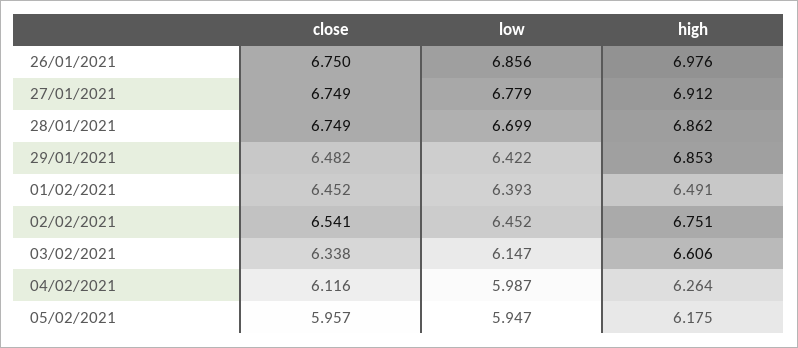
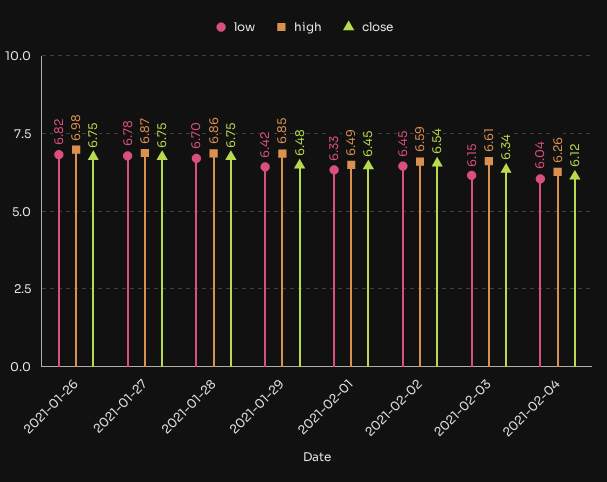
low, 26/01/2021: 6.856 -> 6.82
high, 27/01/2021: 6.912 -> 6.87
low, 01/02/2021: 6.393 -> 6.33
high, 02/02/2021: 6.751 -> 6.59
low, 04/02/2021: 5.987 -> 6.04
close, 05/02/2021: 5.957 -> none
low, 05/02/2021: 5.947 -> none
high, 05/02/2021: 6.175 -> none

